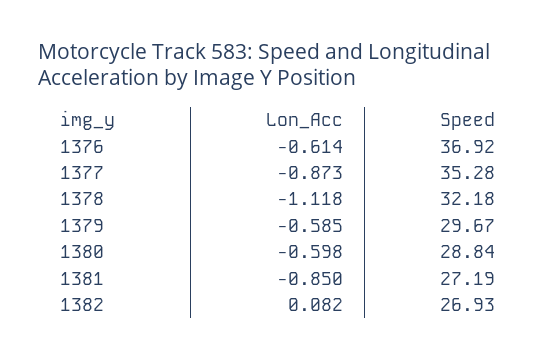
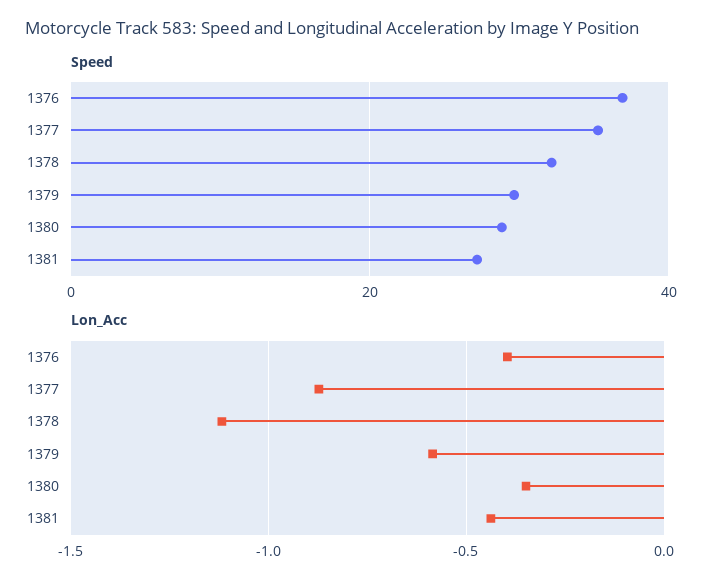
Lon_Acc, 1376: -0.614 -> -0.4
Lon_Acc, 1380: -0.598 -> -0.35
Lon_Acc, 1381: -0.85 -> -0.45
Lon_Acc, 1382: 0.082 -> none
Speed, 1382: 26.93 -> none

